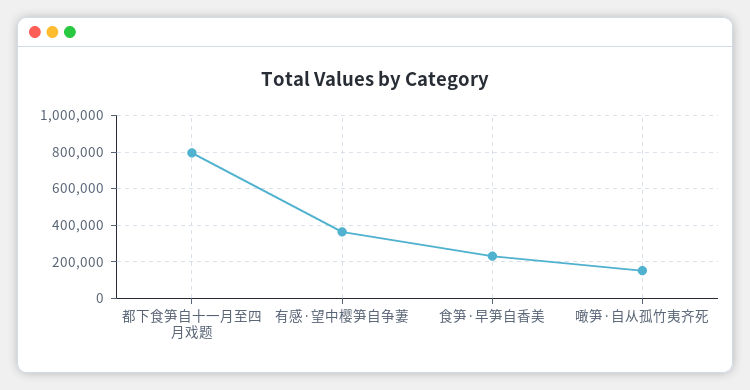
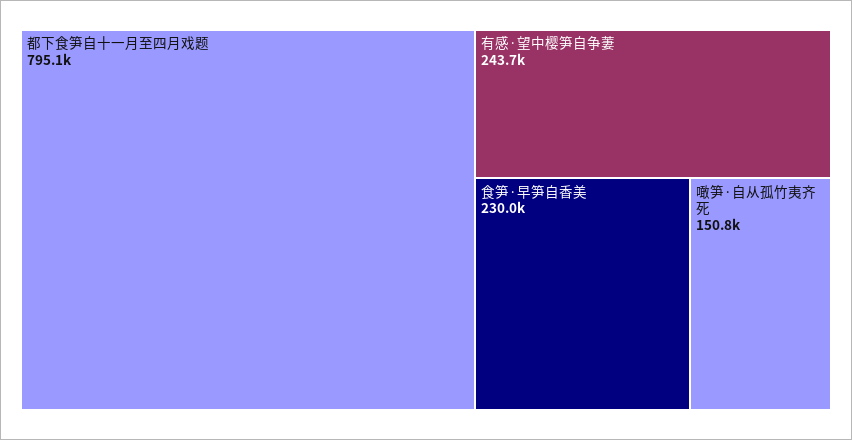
有感·望中樱笋自争萋: 350000 -> 243700

